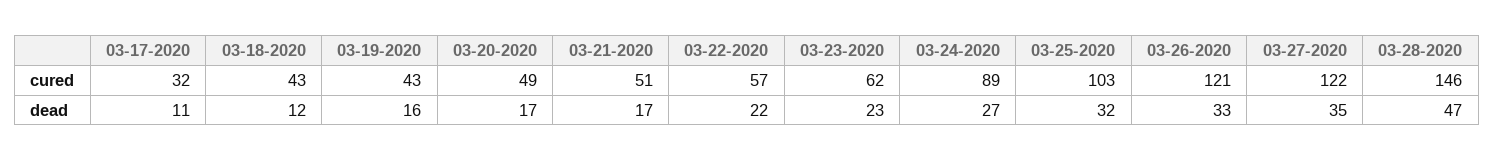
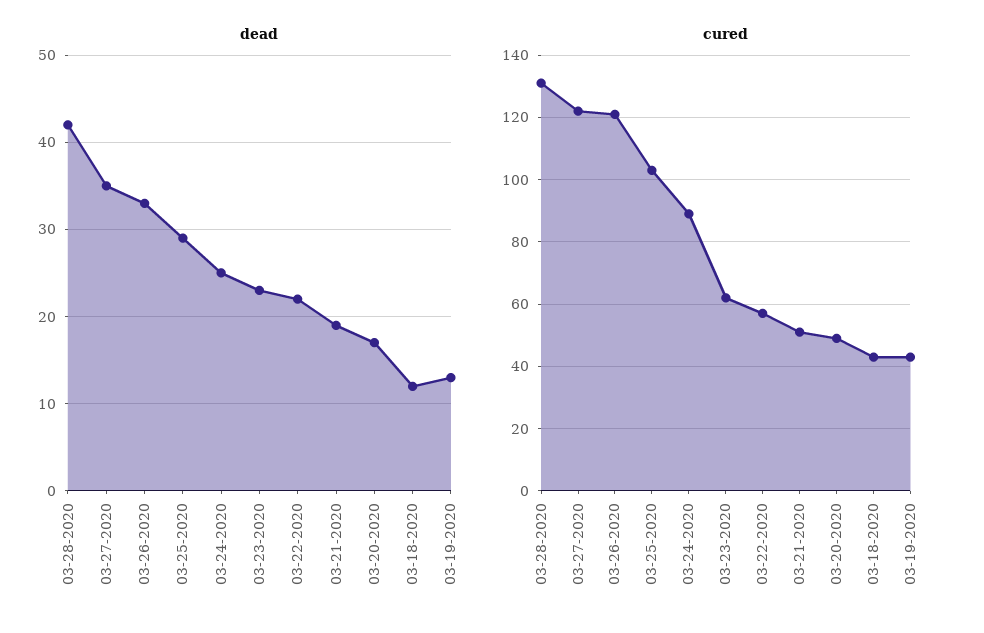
cured, 03-17-2020: 32 -> none
cured, 03-28-2020: 146 -> 130
dead, 03-17-2020: 11 -> none
dead, 03-19-2020: 16 -> 13
dead, 03-21-2020: 17 -> 19
dead, 03-24-2020: 27 -> 25
dead, 03-25-2020: 32 -> 29
dead, 03-28-2020: 47 -> 42

